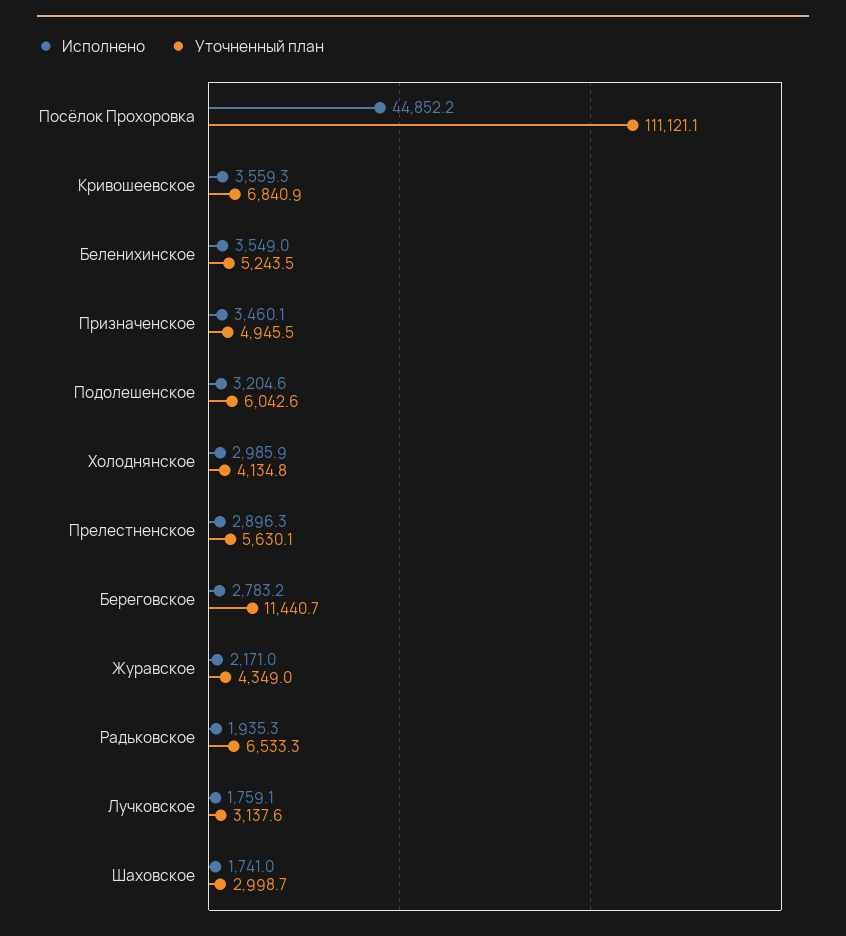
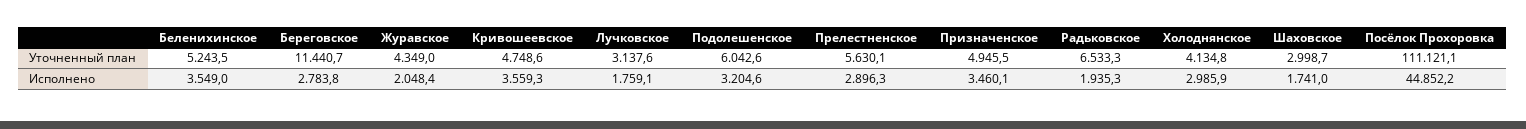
Уточненный план, Кривошеевское: 6840.9 -> 4748.6
Исполнено, Береговское: 2783.2 -> 2783.8
Исполнено, Журавское: 2171 -> 2048.4

